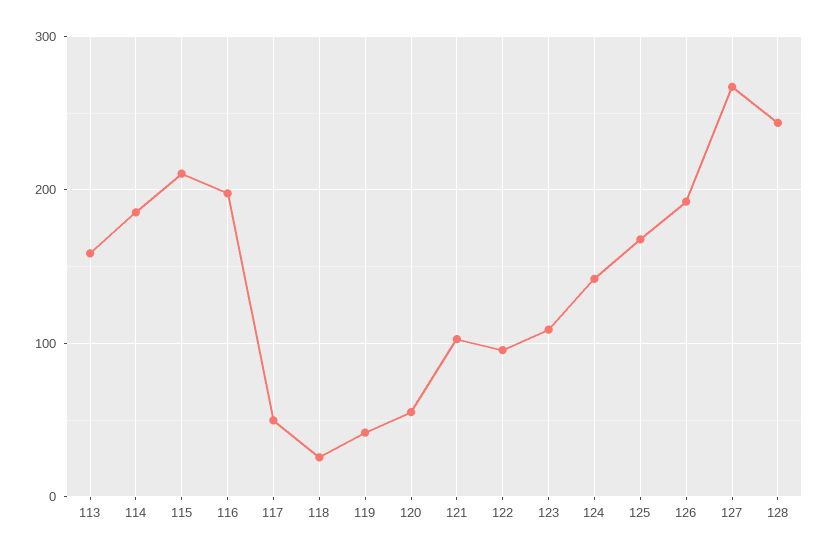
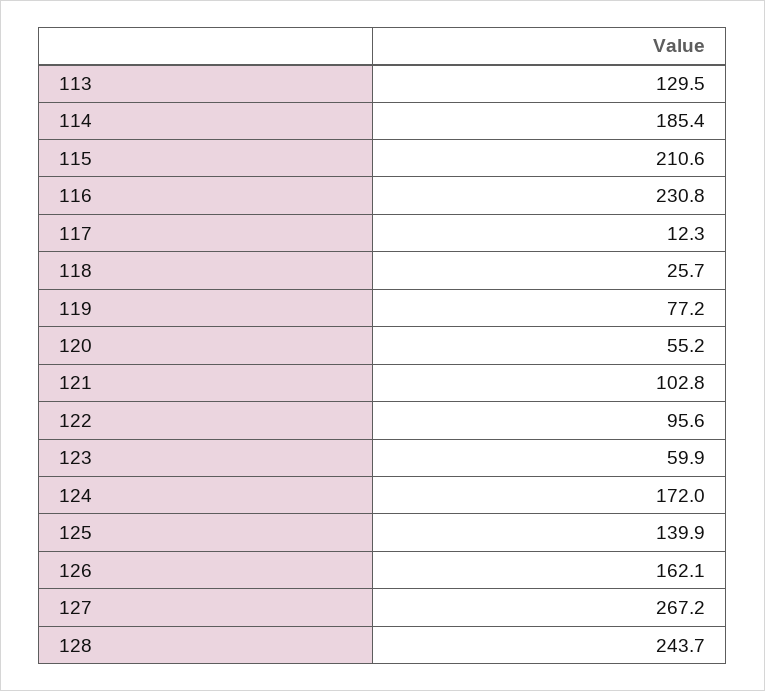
113: 160 -> 129.5
116: 200 -> 230.8
117: 50 -> 12.3
119: 40 -> 77.2
123: 110 -> 59.9
124: 140 -> 172
125: 170 -> 139.9
126: 190 -> 162.1

